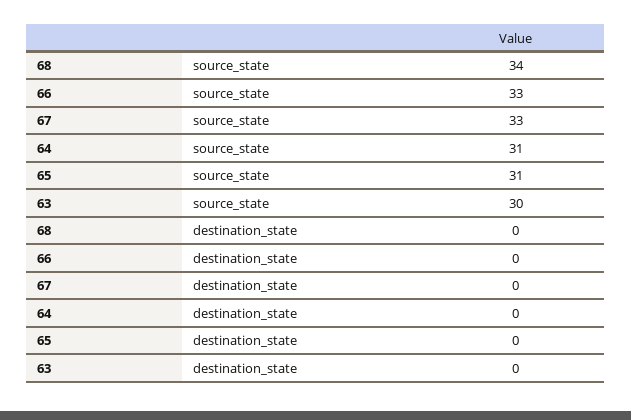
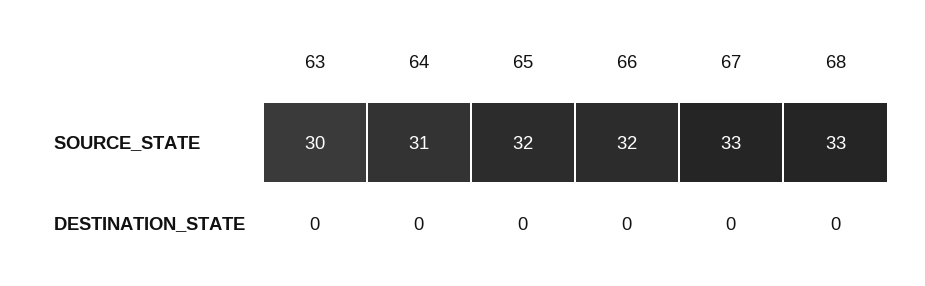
68, source_state: 34 -> 33
66, source_state: 33 -> 32
65, source_state: 31 -> 32

